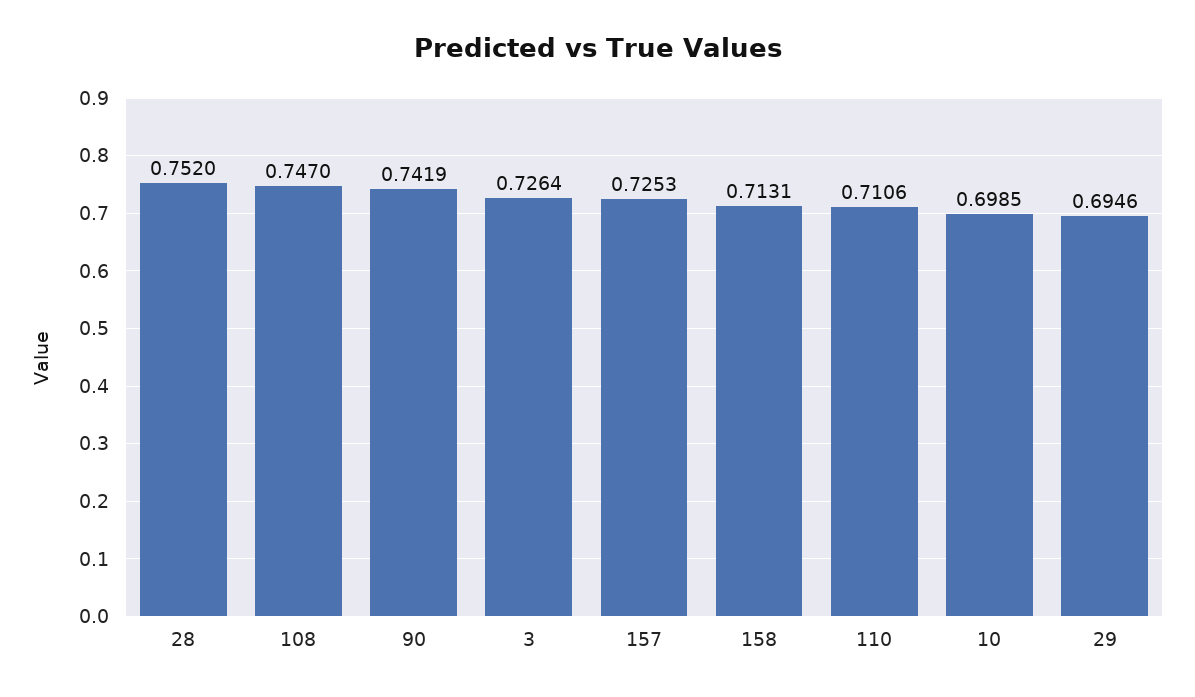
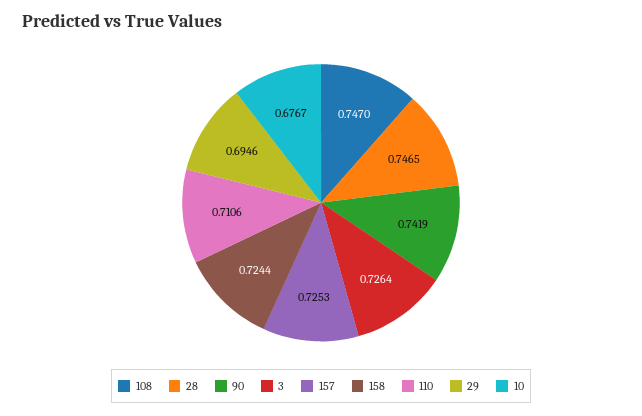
28: 0.752 -> 0.7465
158: 0.7131 -> 0.7244
10: 0.6985 -> 0.6767

